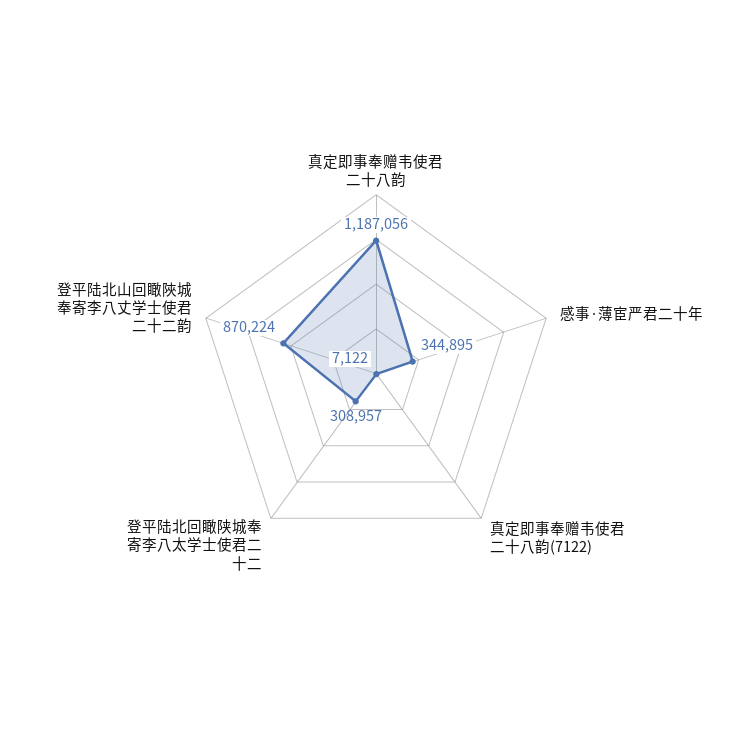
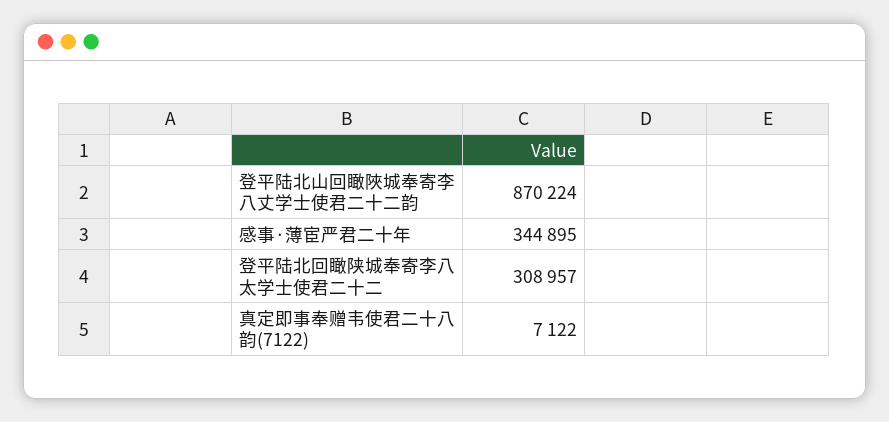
真定即事奉赠韦使君二十八韵: 1187056 -> none

